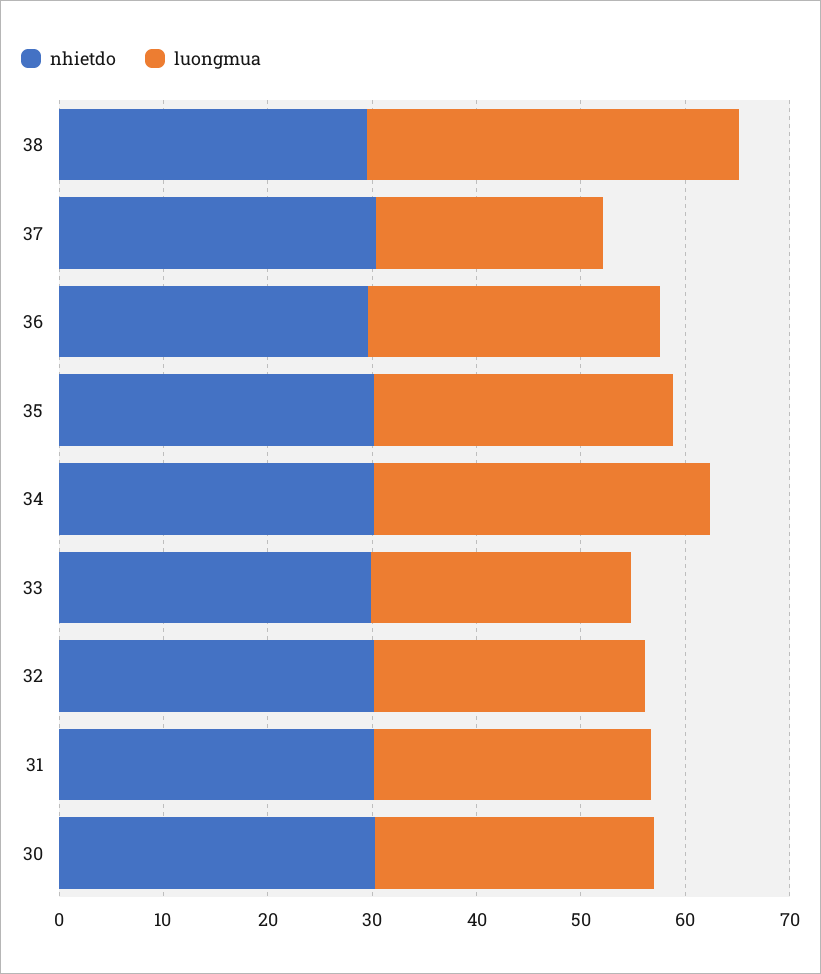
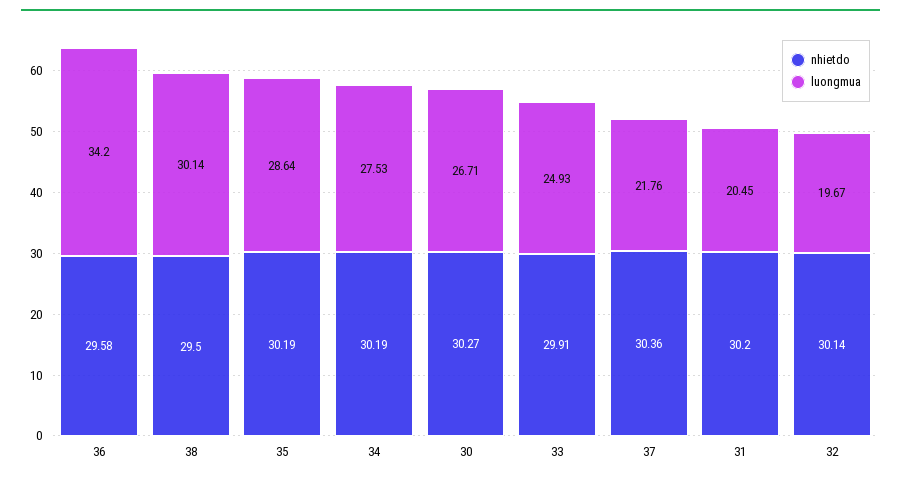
luongmua, 38: 36 -> 30.14
luongmua, 36: 28 -> 34.2
luongmua, 34: 32 -> 27.53
luongmua, 32: 26 -> 19.67
luongmua, 31: 26 -> 20.45

